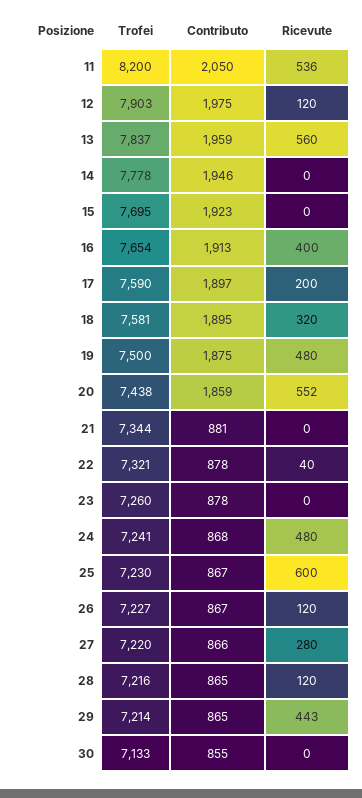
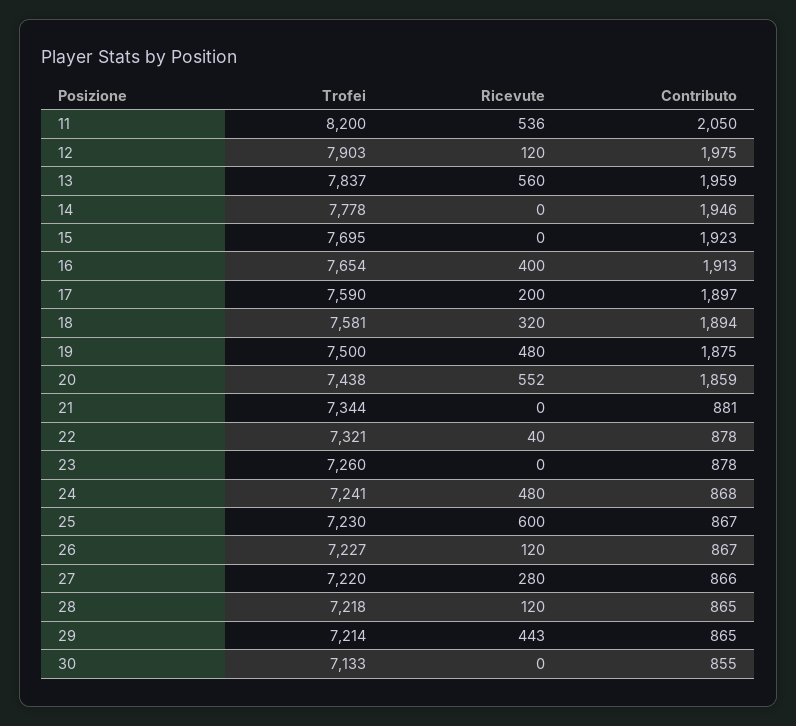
Contributo, 18: 1895 -> 1894
Trofei, 28: 7216 -> 7218

